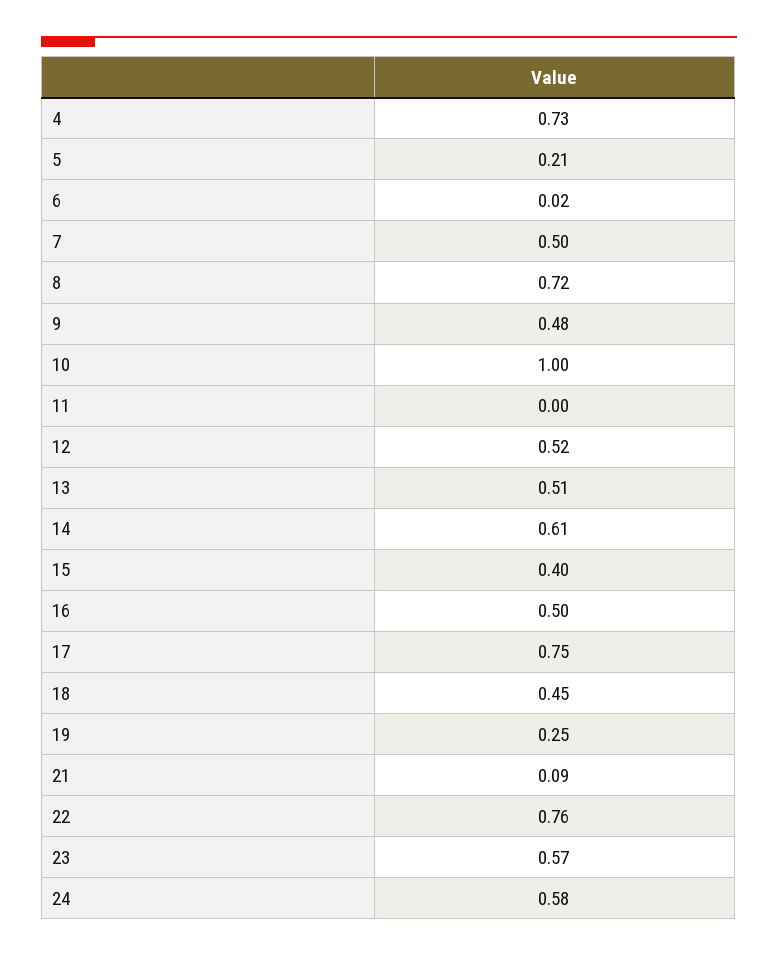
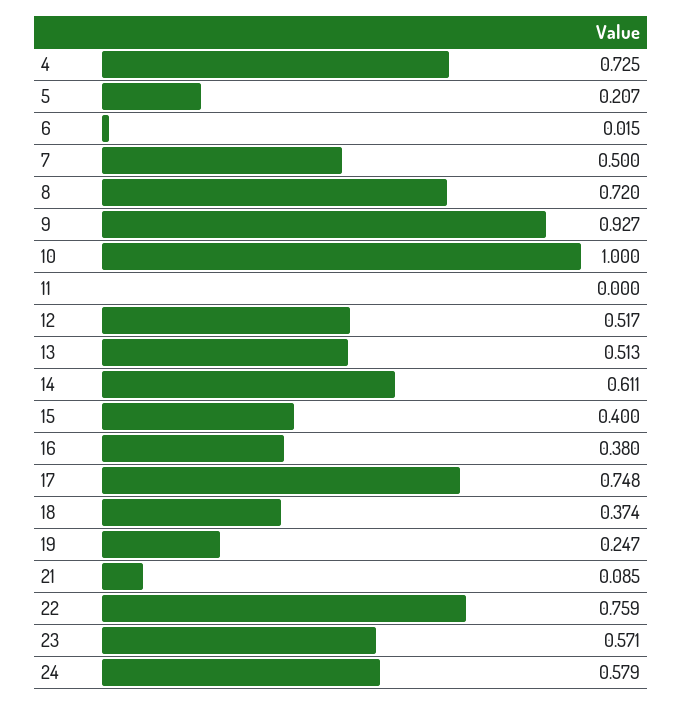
9: 0.48 -> 0.927
16: 0.5 -> 0.38
18: 0.45 -> 0.374

